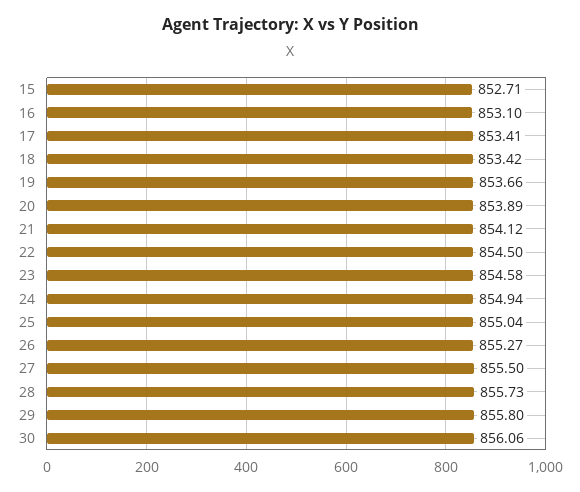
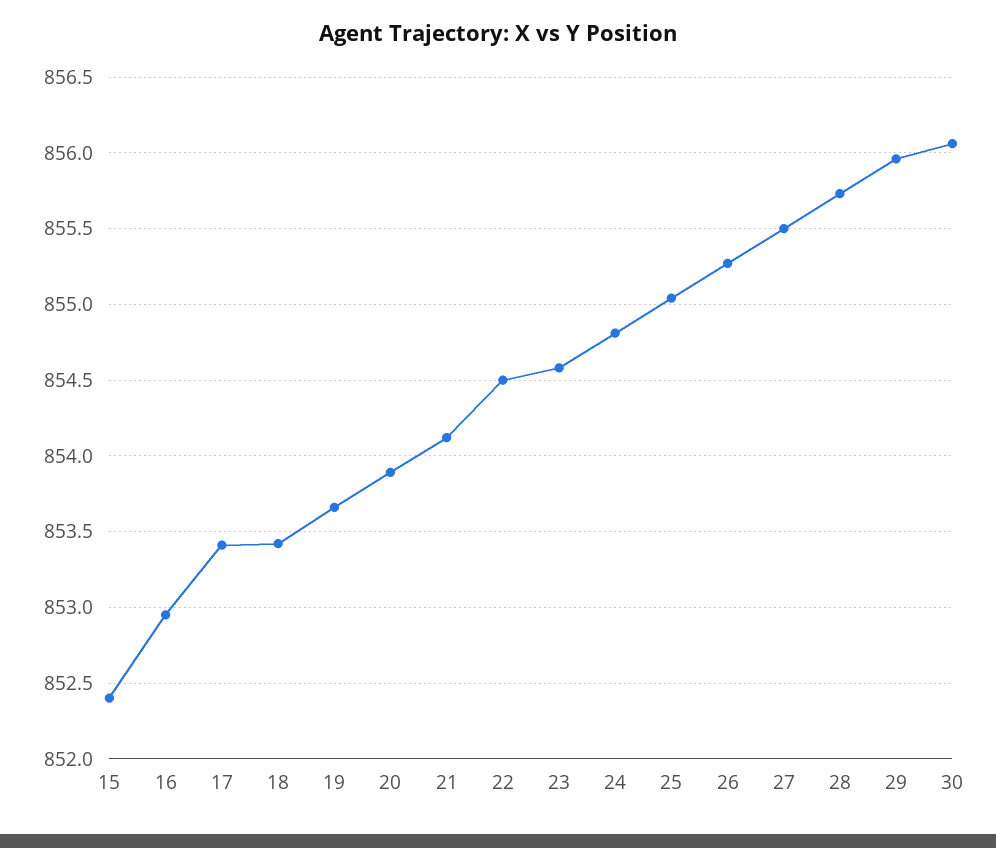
15: 852.71 -> 852.4
16: 853.1 -> 852.95
24: 854.94 -> 854.8
29: 855.8 -> 855.95

